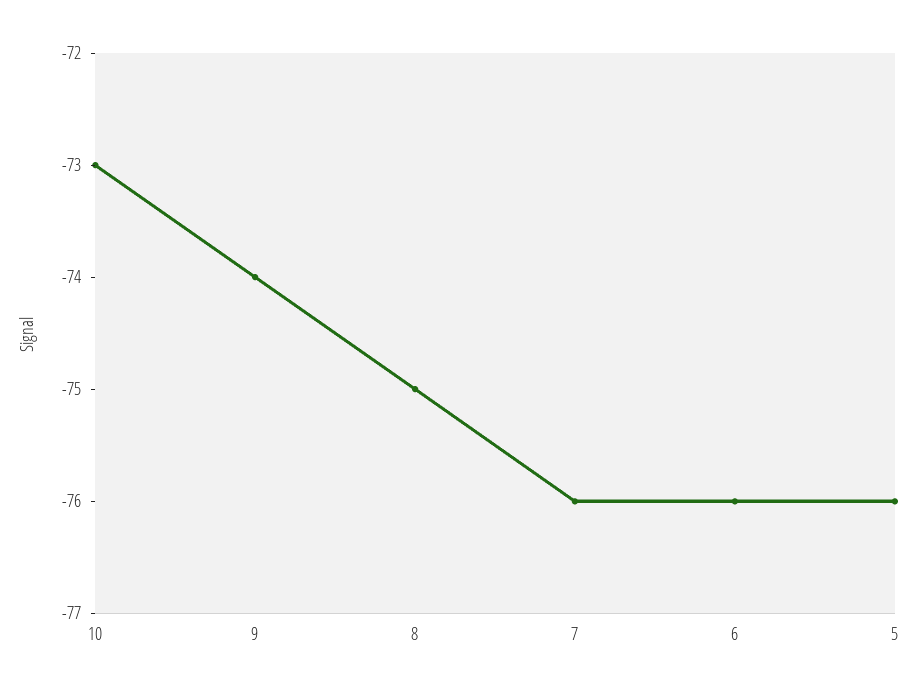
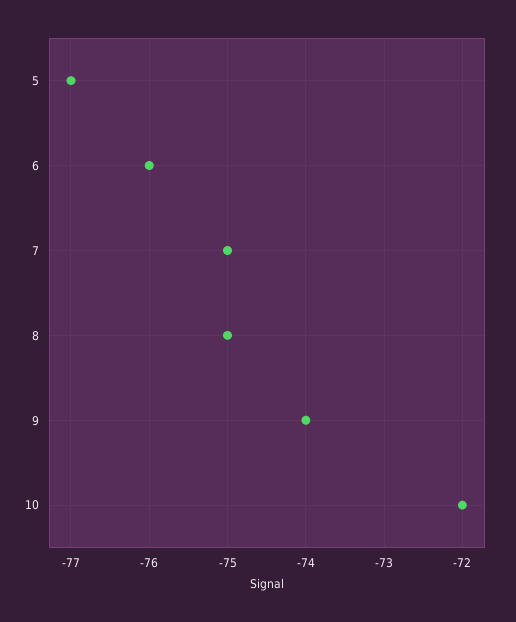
10: -73 -> -72
7: -76 -> -75
5: -76 -> -77

